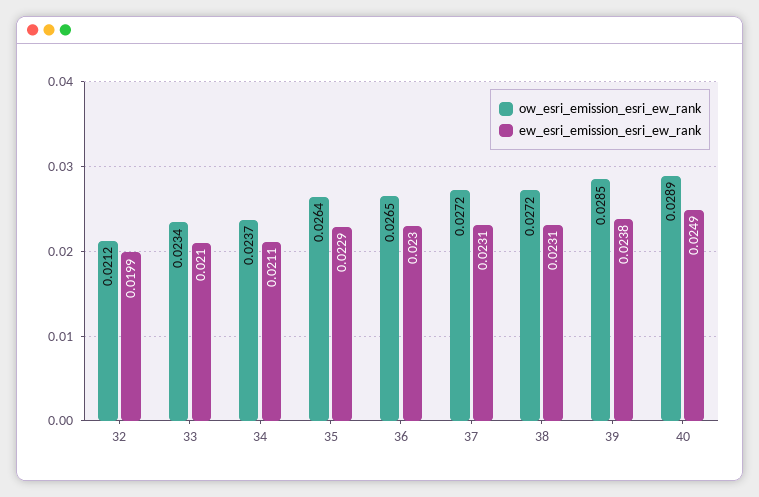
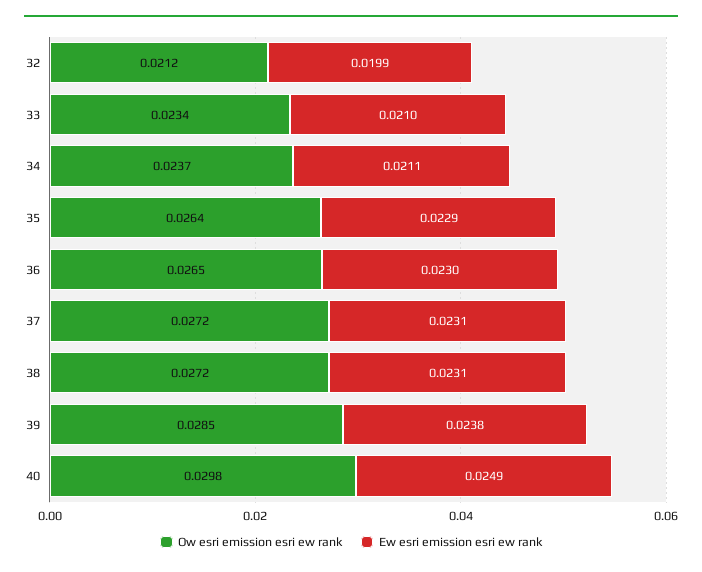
ow_esri_emission_esri_ew_rank, 40: 0.0289 -> 0.0298

